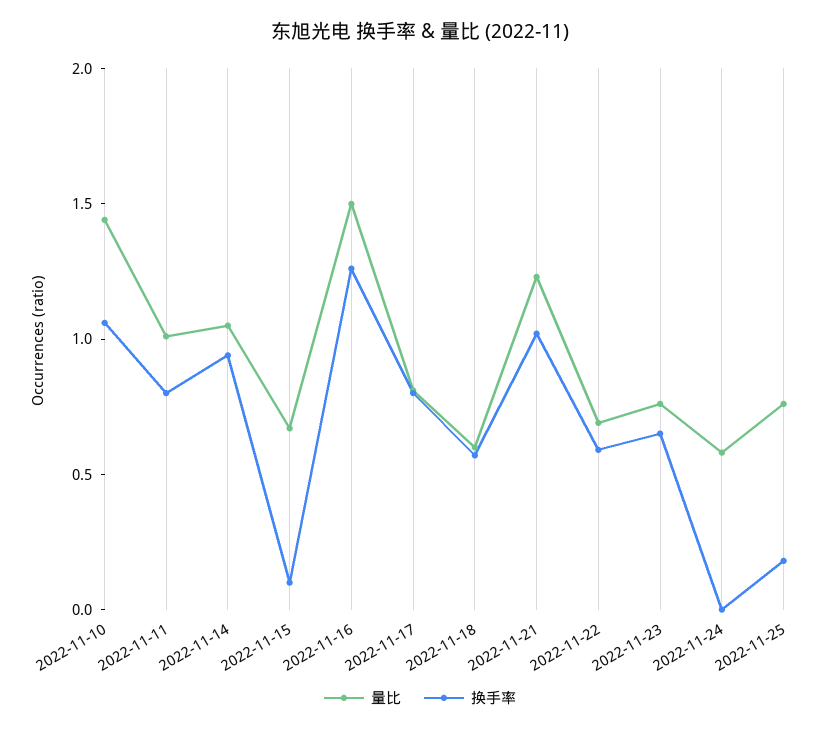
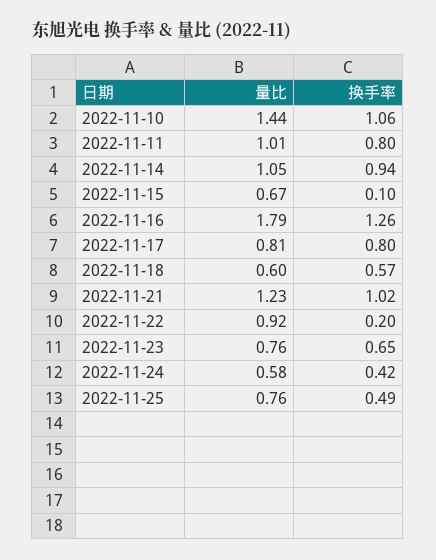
量比, 2022-11-16: 1.5 -> 1.79
量比, 2022-11-22: 0.7 -> 0.92
换手率, 2022-11-22: 0.6 -> 0.2
换手率, 2022-11-24: 0 -> 0.42
换手率, 2022-11-25: 0.2 -> 0.49

